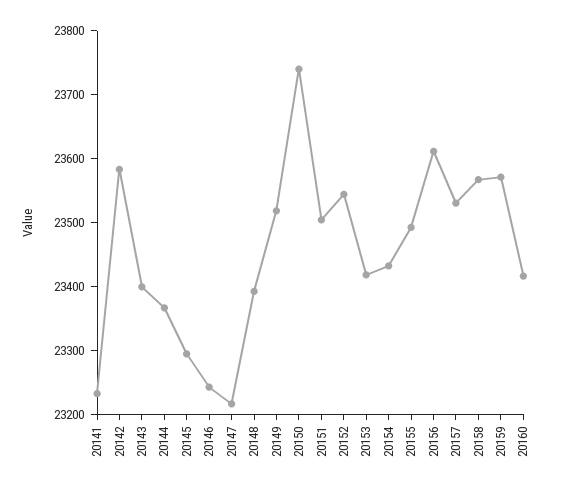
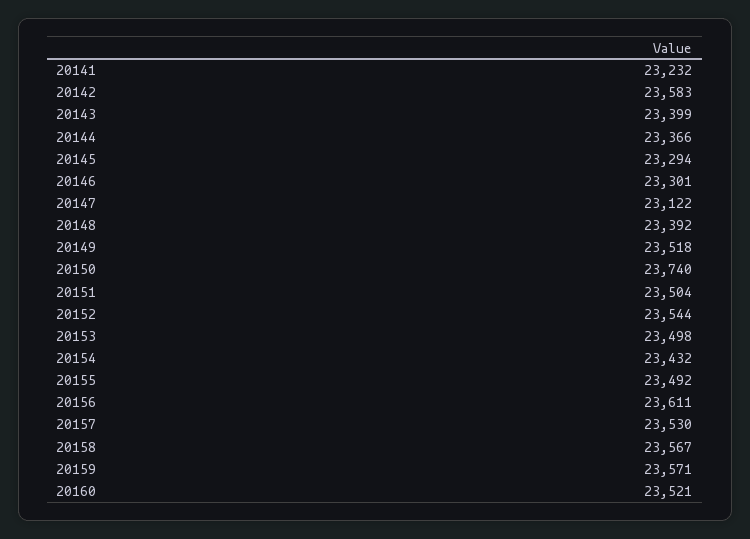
20146: 23240 -> 23301
20147: 23220 -> 23122
20153: 23420 -> 23498
20160: 23420 -> 23521

